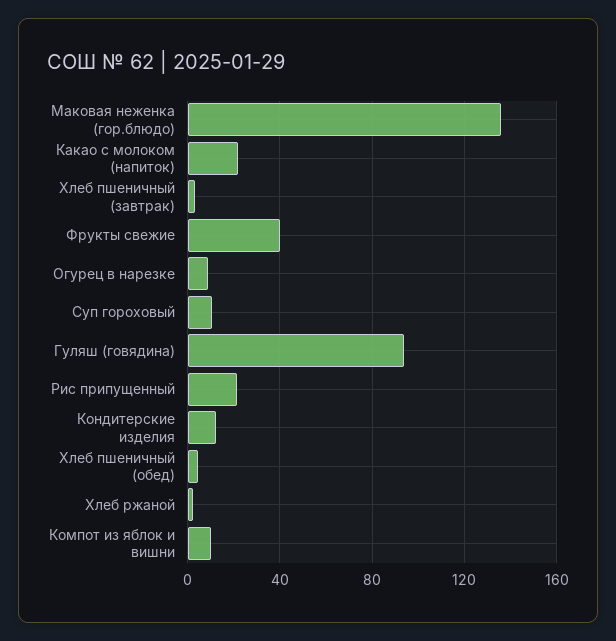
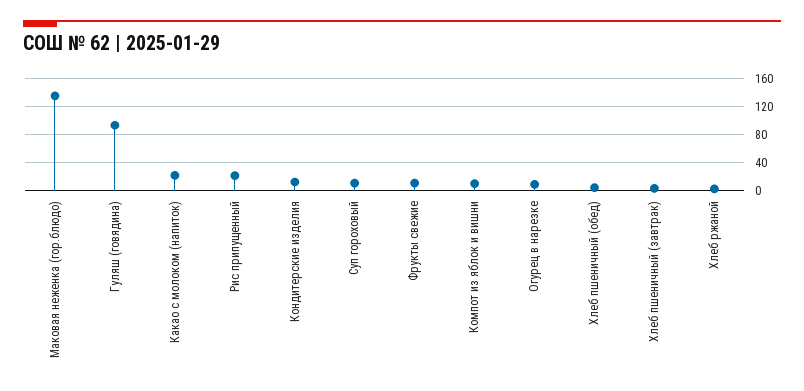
Фрукты свежие: 40 -> 10

